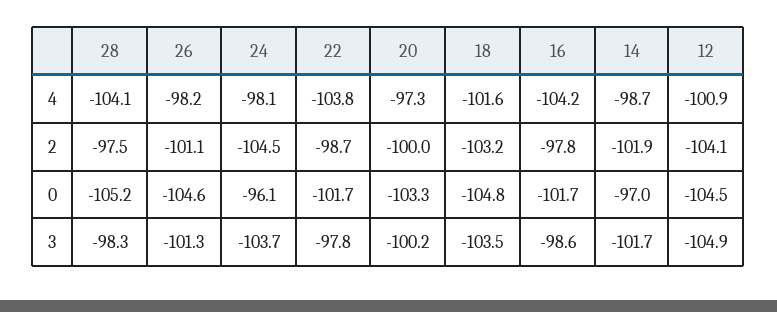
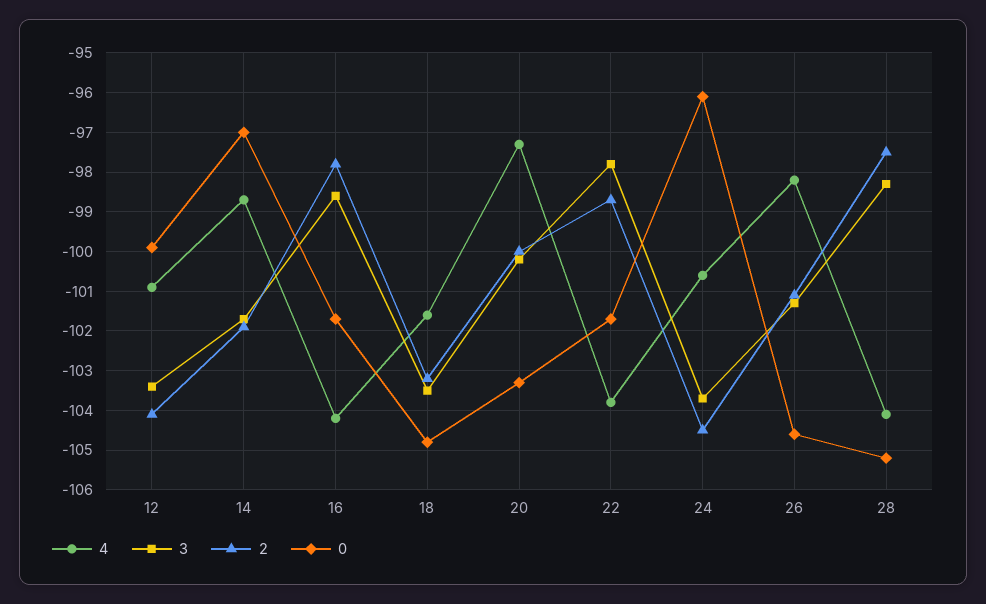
4, 24: -98.1 -> -100.5
0, 12: -104.5 -> -100
3, 12: -104.9 -> -103.5

